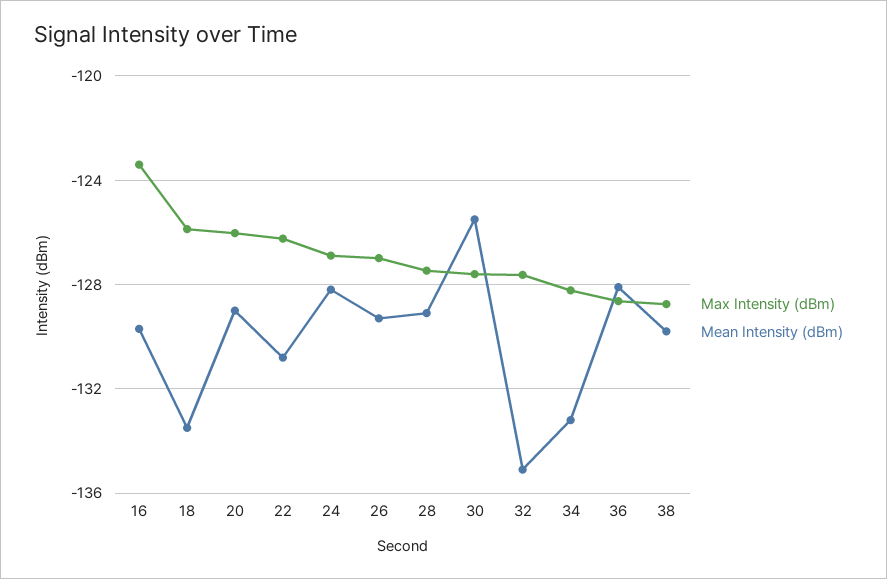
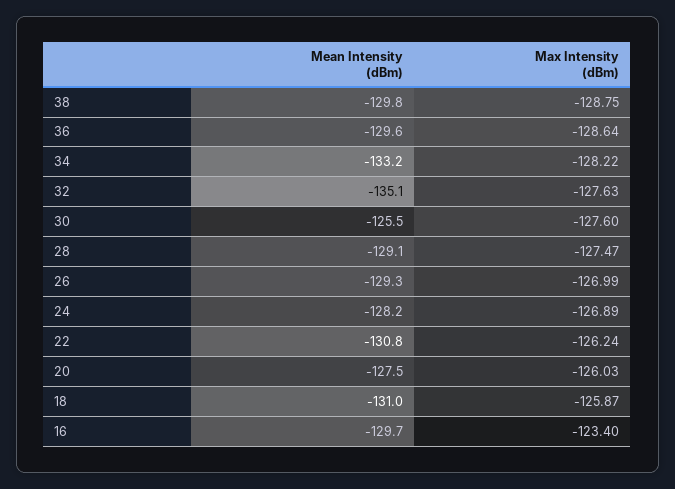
Mean Intensity (dBm), 18: -133.5 -> -131
Mean Intensity (dBm), 20: -129 -> -127.5
Mean Intensity (dBm), 36: -128 -> -129.6

